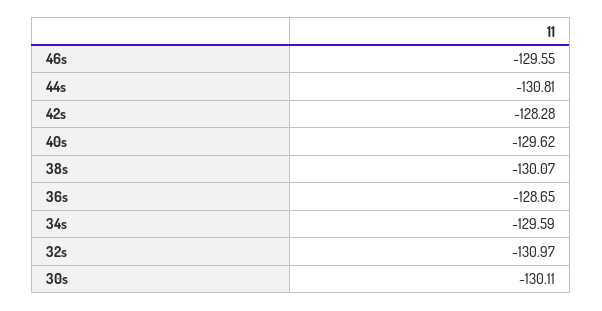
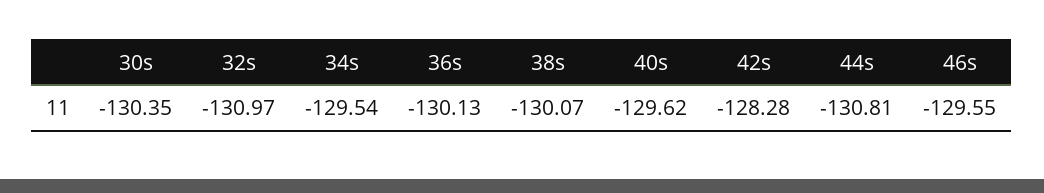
36s: -128.65 -> -130.13
34s: -129.59 -> -129.54
30s: -130.11 -> -130.35

